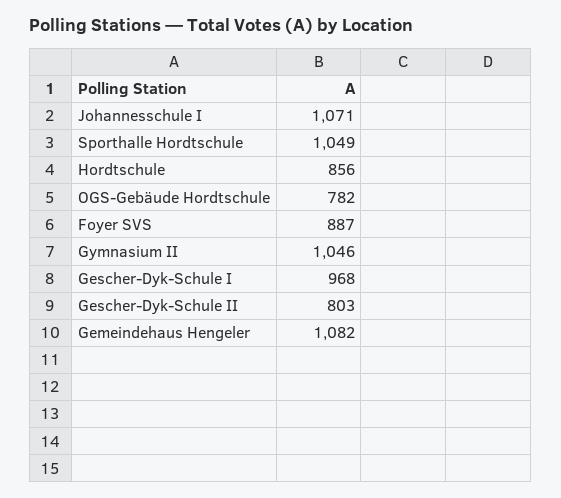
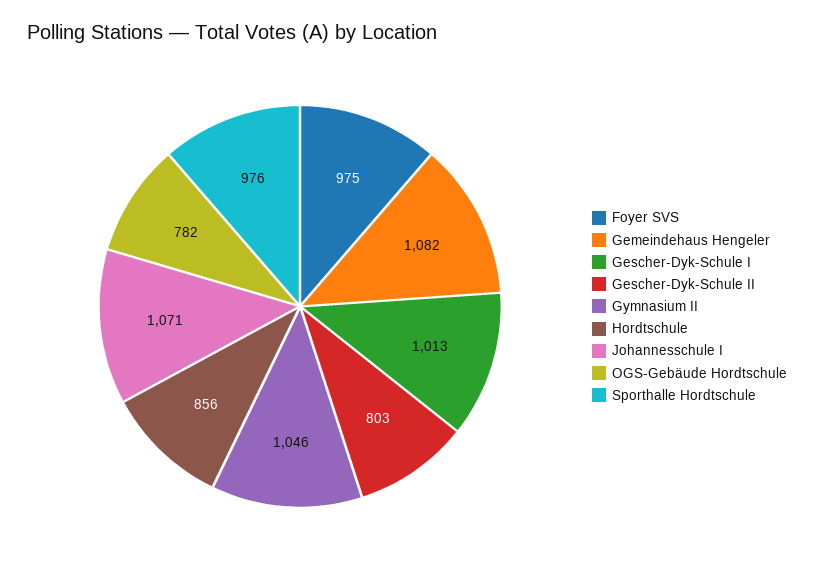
Sporthalle Hordtschule: 1049 -> 976
Foyer SVS: 887 -> 975
Gescher-Dyk-Schule I: 968 -> 1013

